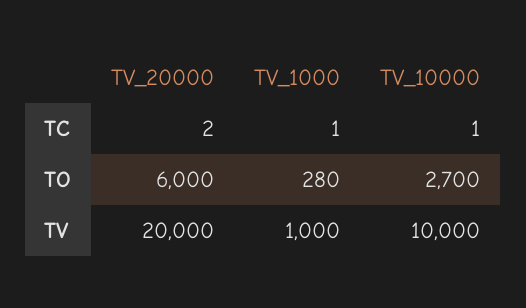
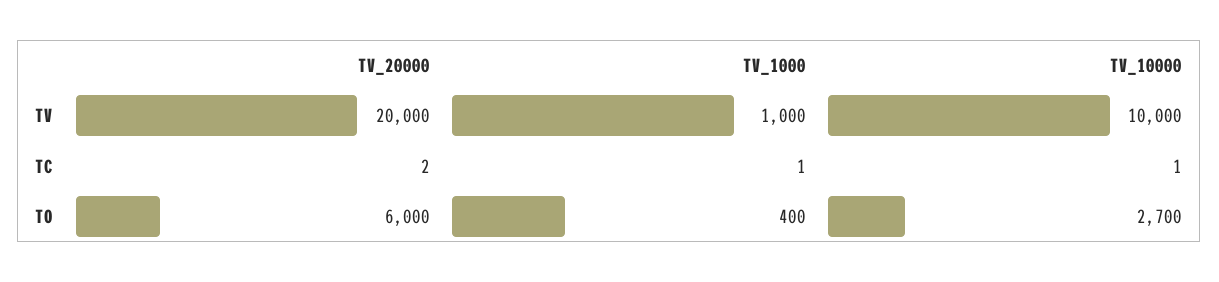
TV_1000, TO: 280 -> 400

